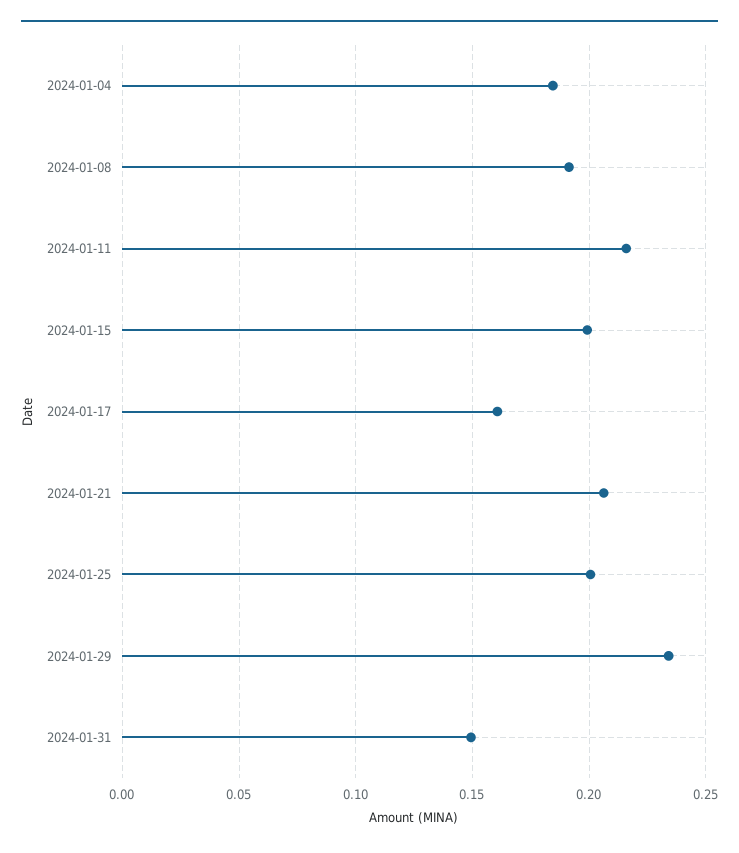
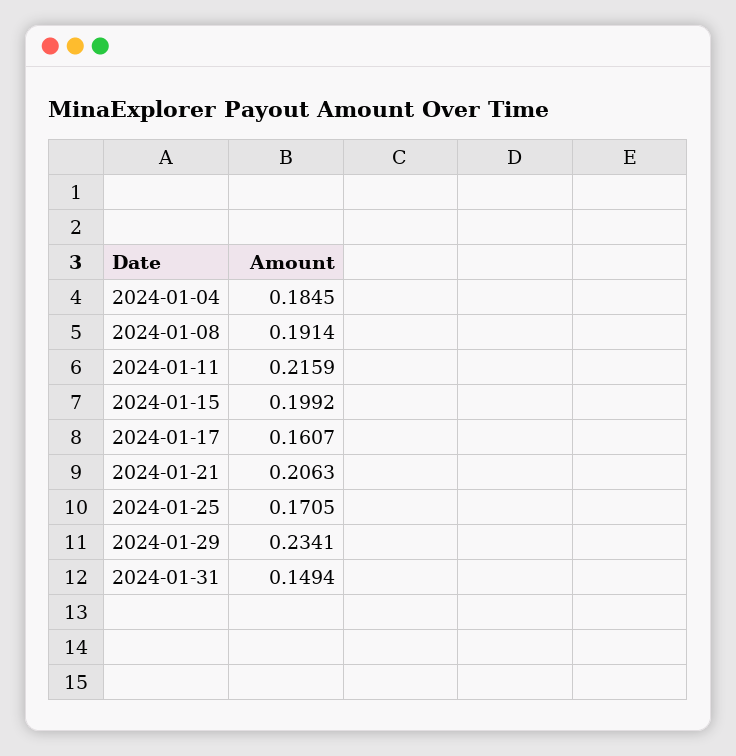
2024-01-25: 0.2 -> 0.1705

